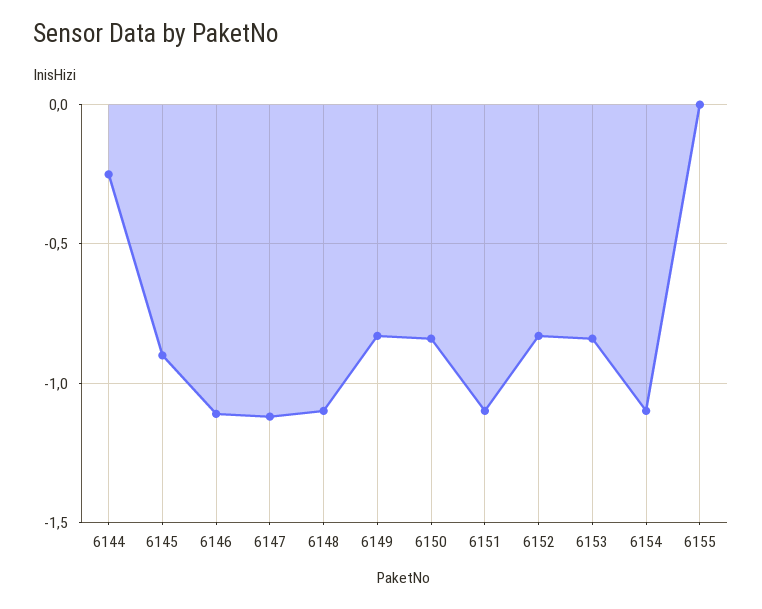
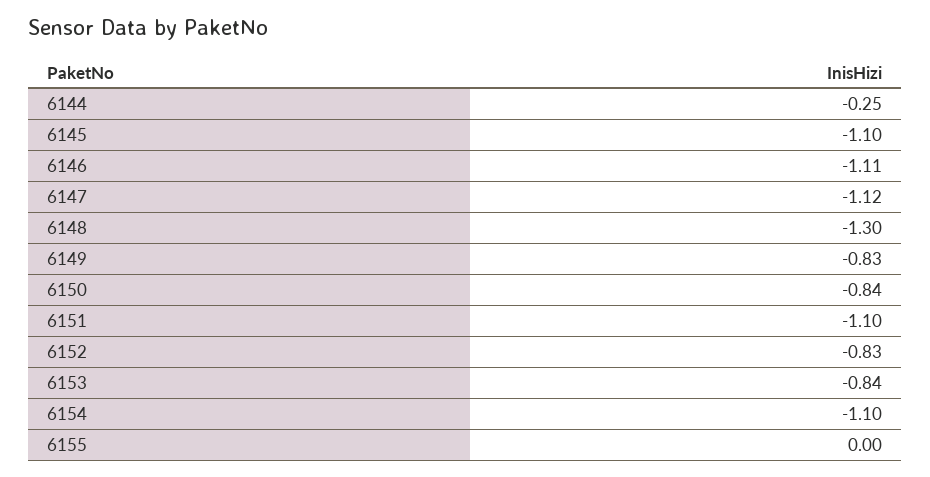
6145: -0.9 -> -1.1
6148: -1.1 -> -1.3

